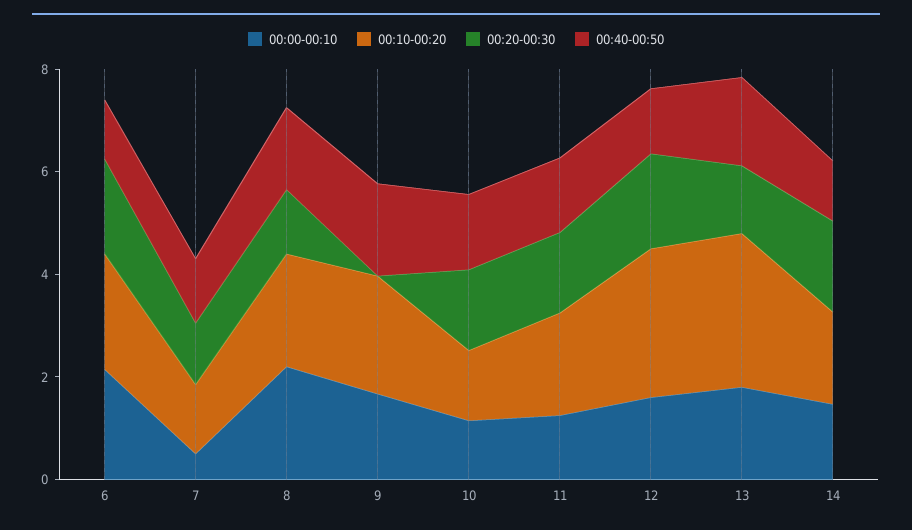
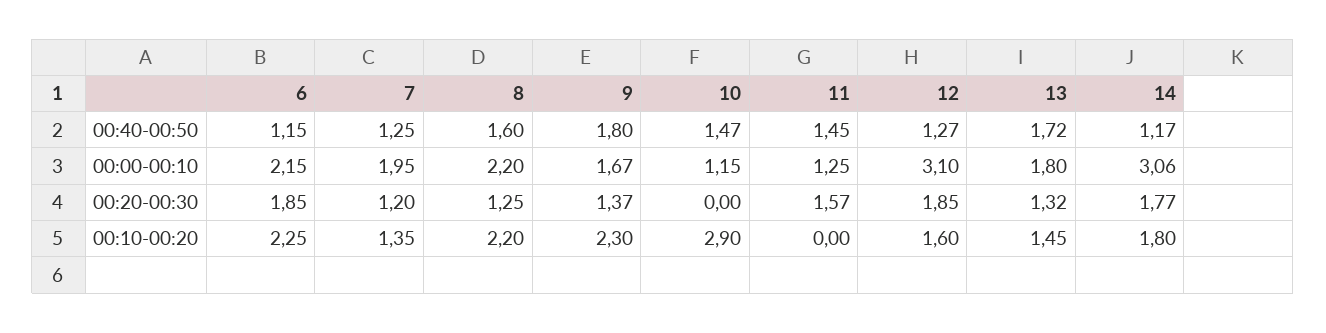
00:00-00:10, 7: 0.5 -> 1.95
00:20-00:30, 9: 0 -> 1.37
00:10-00:20, 10: 1.5 -> 2.9
00:20-00:30, 10: 1.5 -> 0
00:10-00:20, 11: 2 -> 0
00:00-00:10, 12: 1.5 -> 3.1
00:10-00:20, 12: 3 -> 1.6
00:10-00:20, 13: 3 -> 1.45
00:00-00:10, 14: 1.5 -> 3.06

